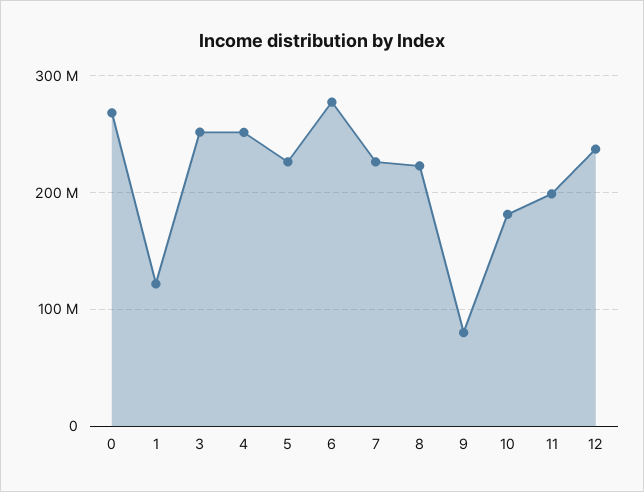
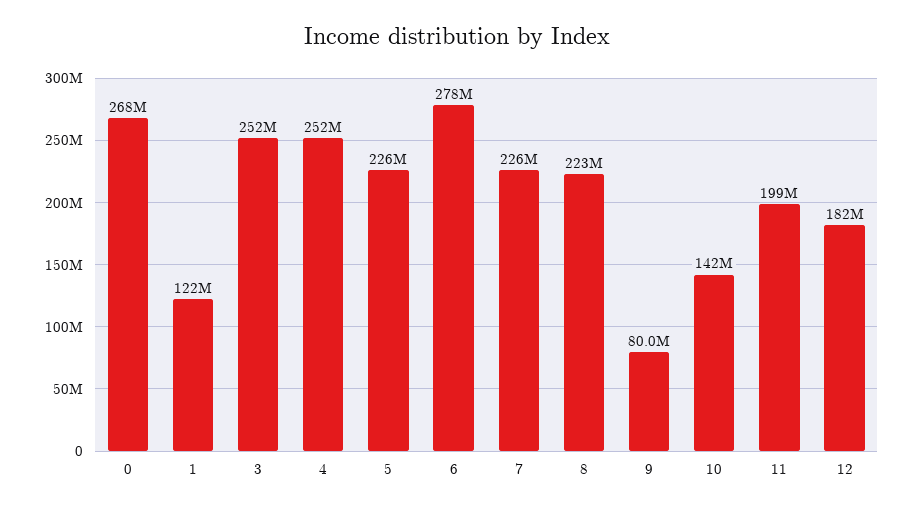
10: 180000000 -> 142000000
12: 240000000 -> 182000000

